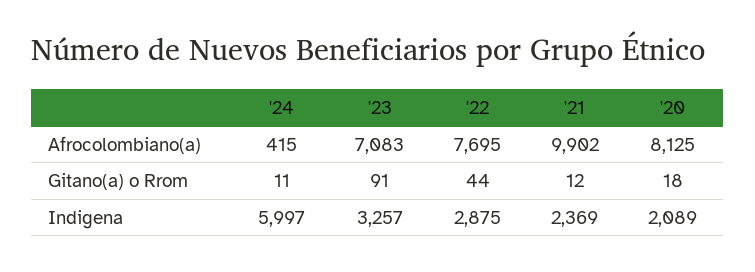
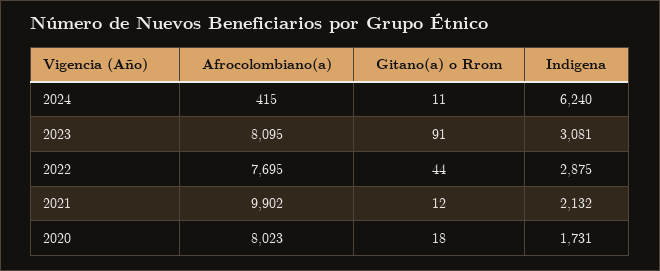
'23, Afrocolombiano(a): 7083 -> 8095
'20, Afrocolombiano(a): 8125 -> 8023
'24, Indigena: 5997 -> 6240
'23, Indigena: 3257 -> 3081
'21, Indigena: 2369 -> 2132
'20, Indigena: 2089 -> 1731

